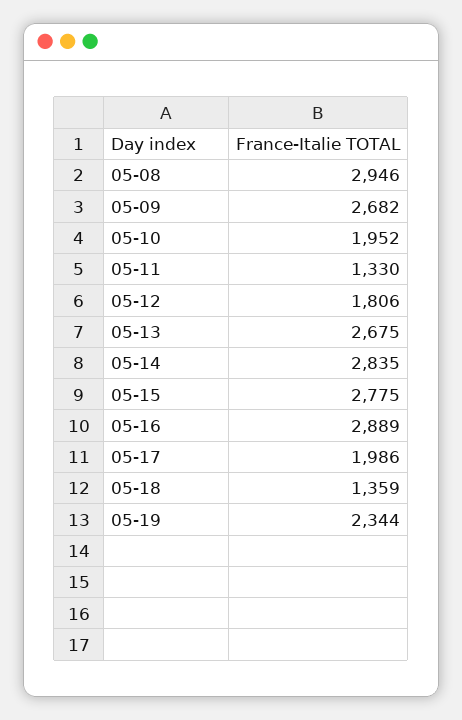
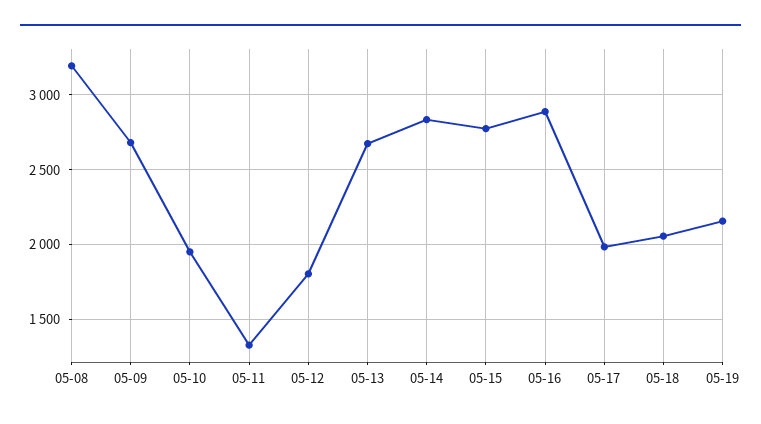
05-08: 2946 -> 3200
05-18: 1359 -> 2050
05-19: 2344 -> 2150

